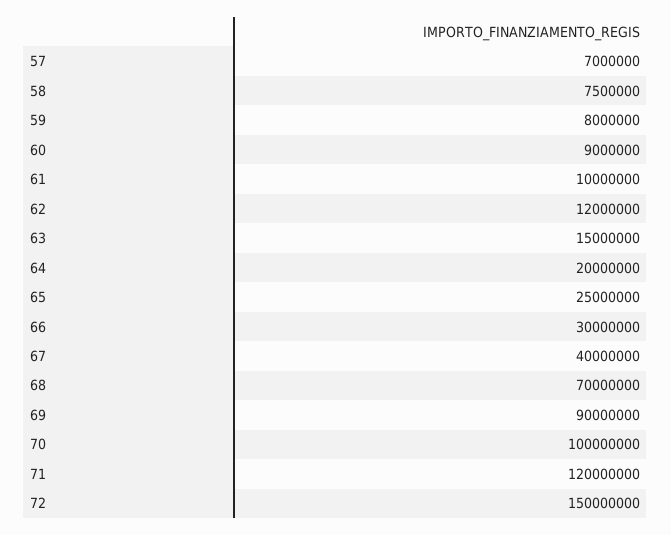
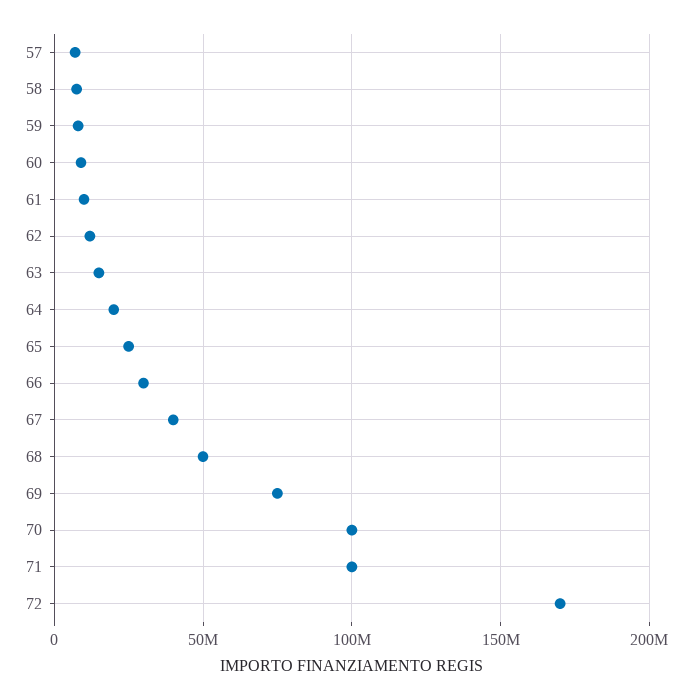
68: 70000000 -> 50000000
69: 90000000 -> 75000000
71: 120000000 -> 100000000
72: 150000000 -> 170000000

